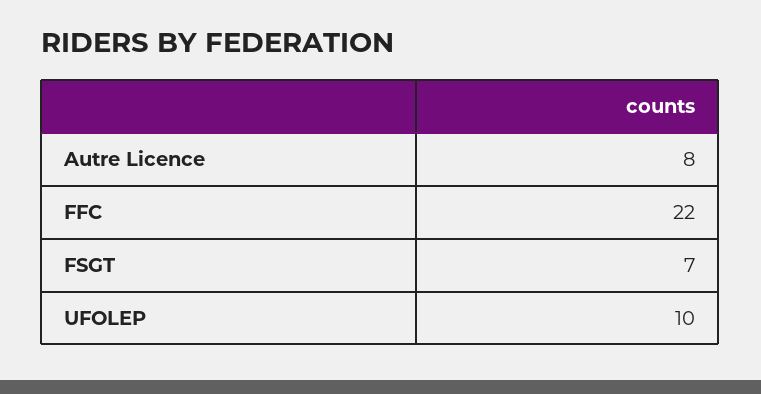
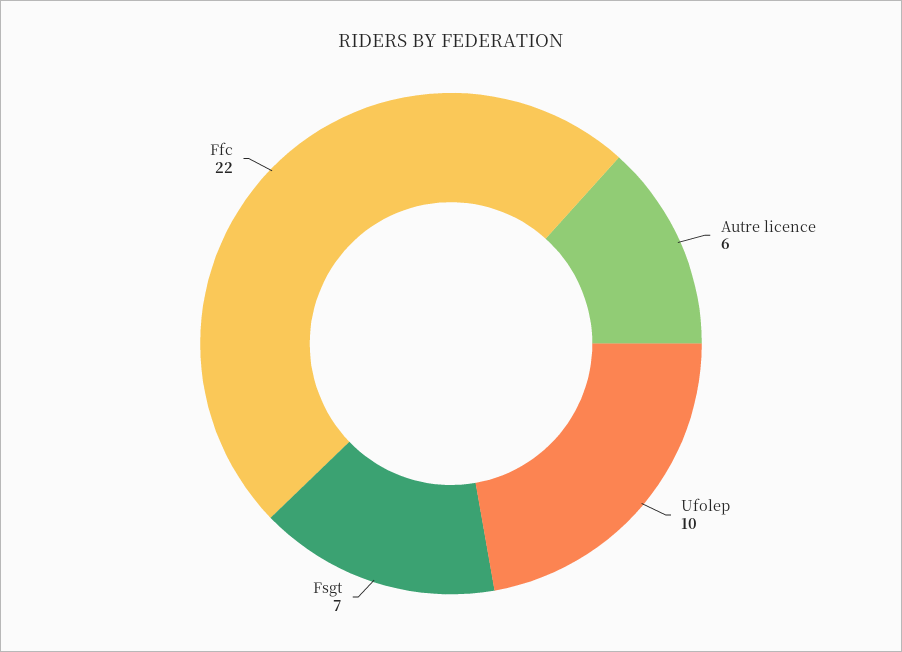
Autre Licence: 8 -> 6

